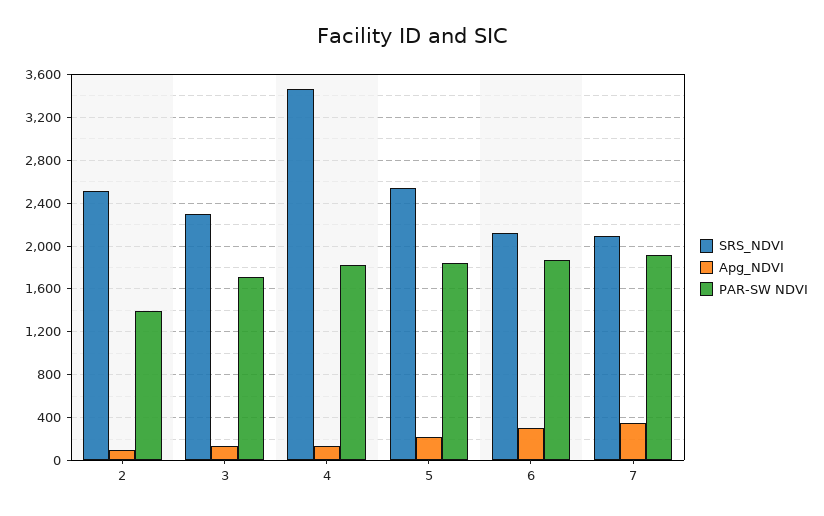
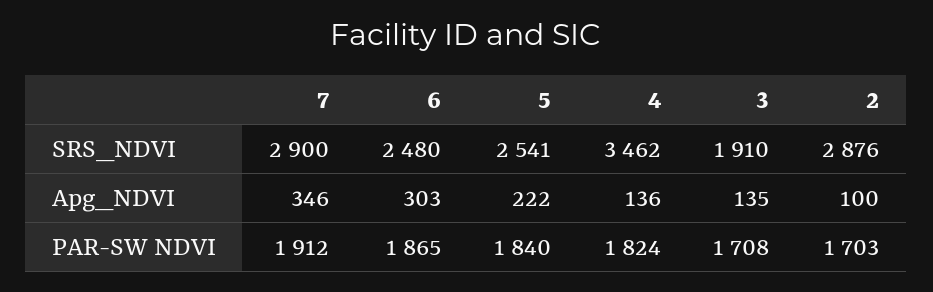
SRS_NDVI, 2: 2500 -> 2876
PAR-SW NDVI, 2: 1400 -> 1703
SRS_NDVI, 3: 2300 -> 1910
SRS_NDVI, 6: 2100 -> 2480
SRS_NDVI, 7: 2100 -> 2900

